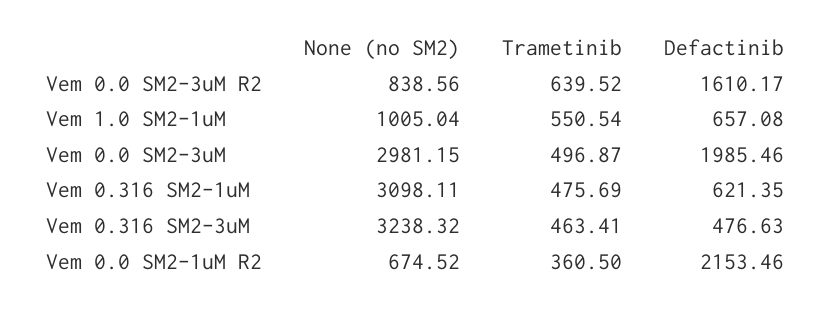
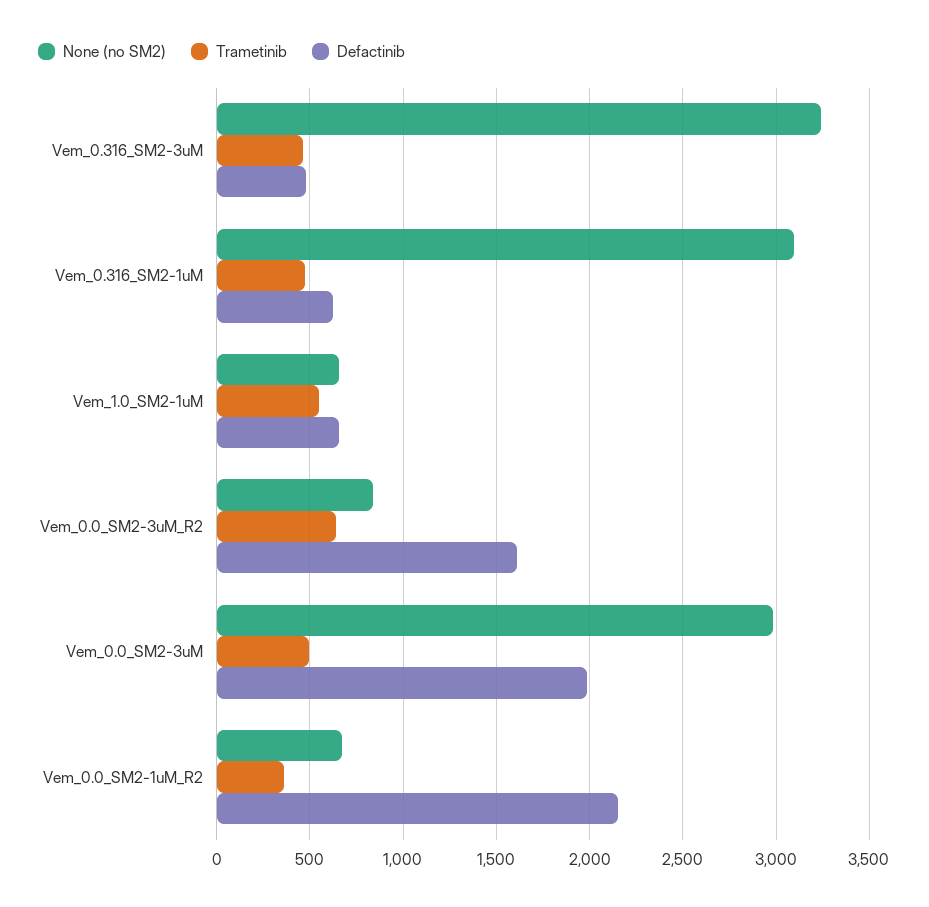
None (no SM2), Vem 1.0 SM2-1uM: 1005.04 -> 650

